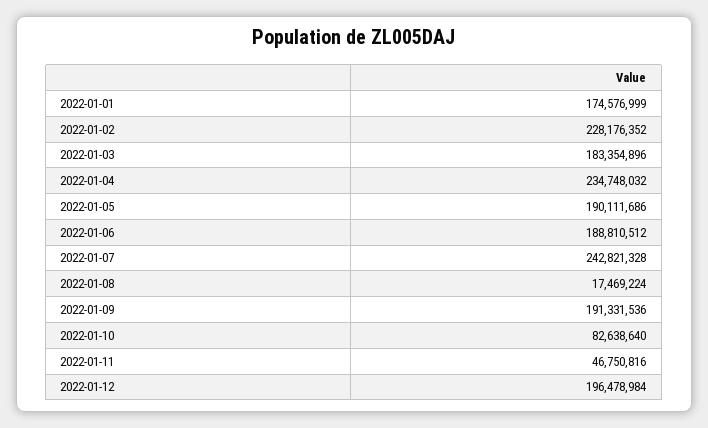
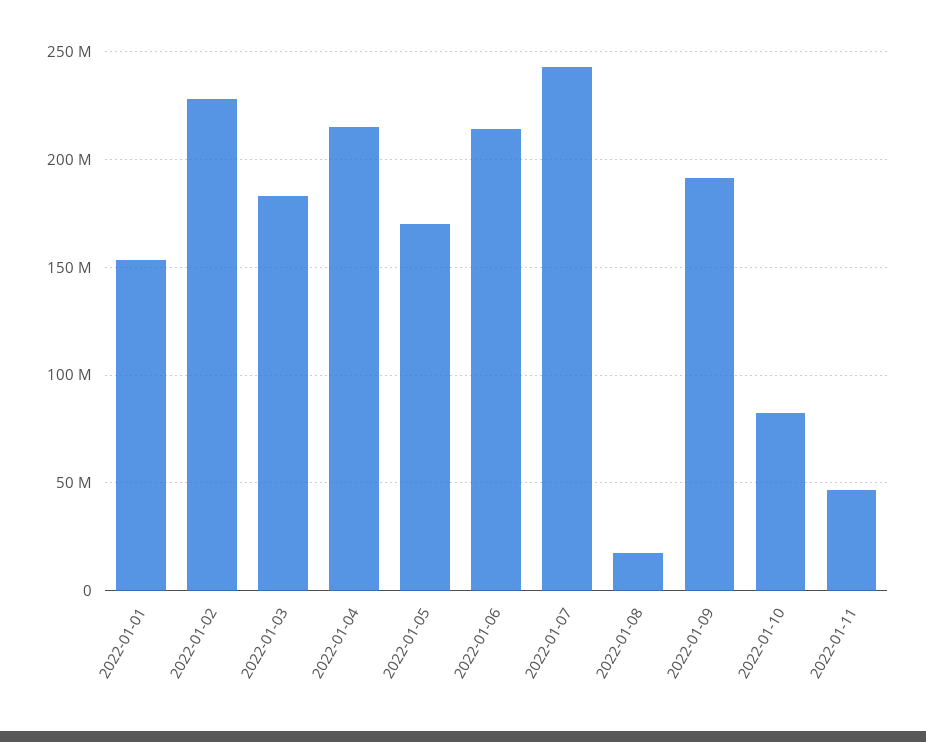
2022-01-01: 174576999 -> 155000000
2022-01-04: 234748032 -> 215000000
2022-01-05: 190111686 -> 170000000
2022-01-06: 188810512 -> 215000000
2022-01-12: 196478984 -> none

